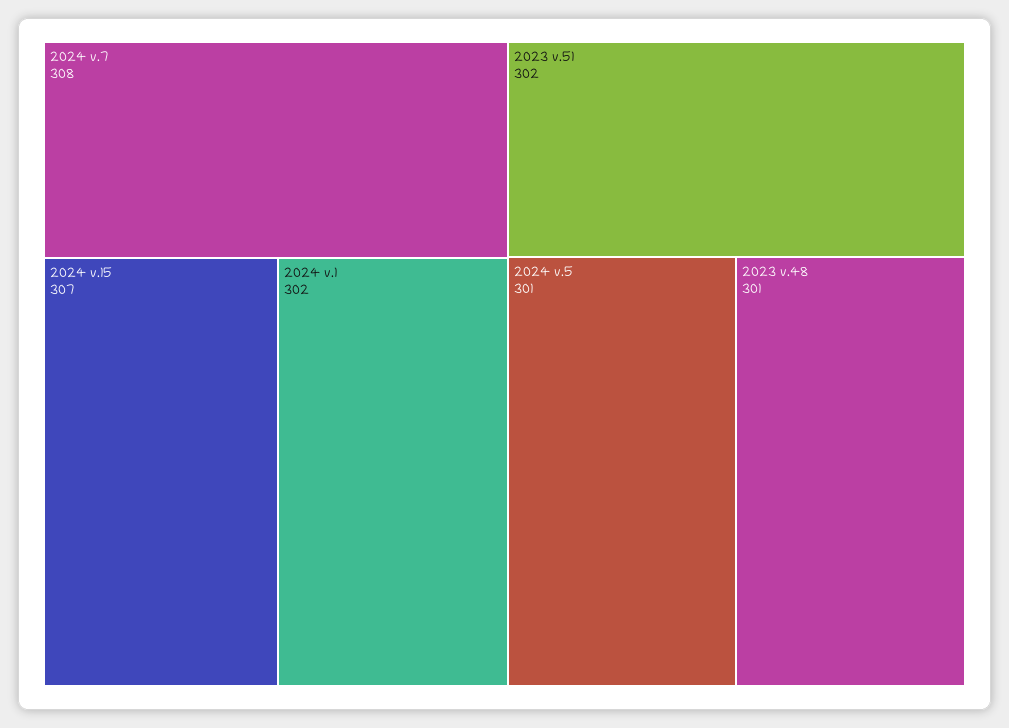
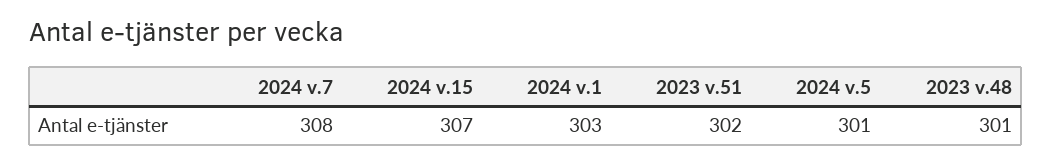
2024 v.1: 302 -> 303

